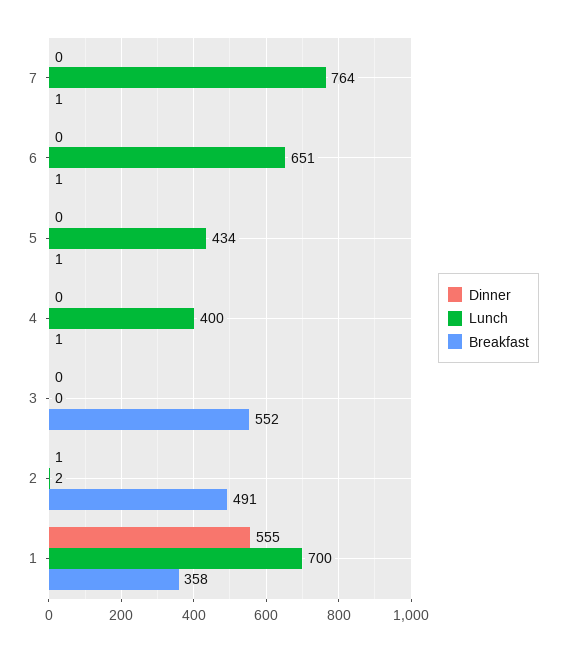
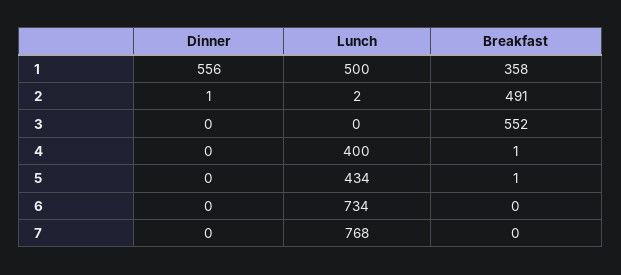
Lunch, 7: 764 -> 768
Breakfast, 7: 1 -> 0
Lunch, 6: 651 -> 734
Breakfast, 6: 1 -> 0
Dinner, 1: 555 -> 556
Lunch, 1: 700 -> 500

